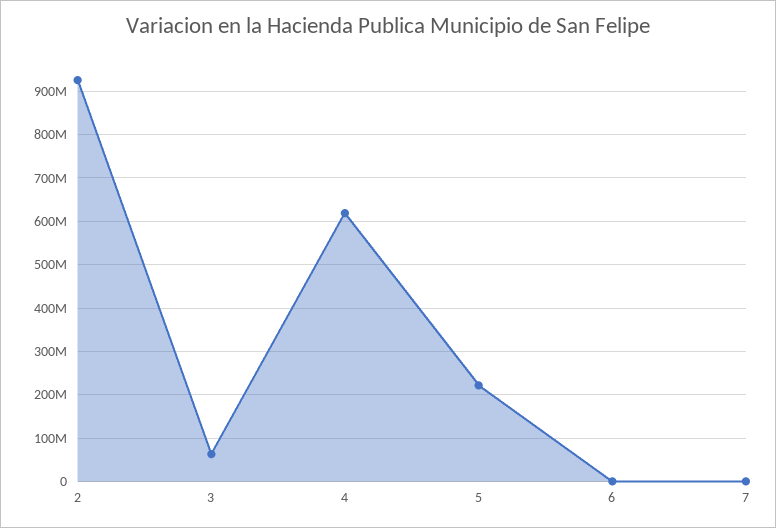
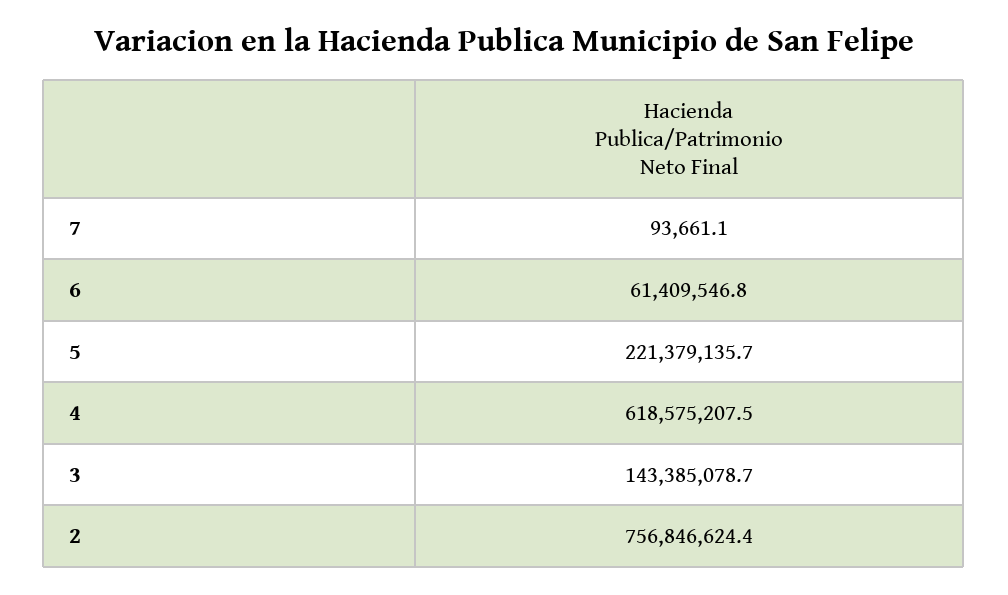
2: 920000000 -> 756846624.4
3: 60000000 -> 143385078.7
6: 0 -> 61409546.8

